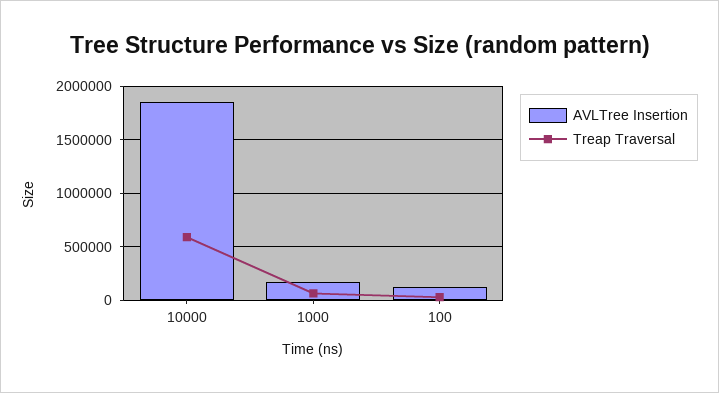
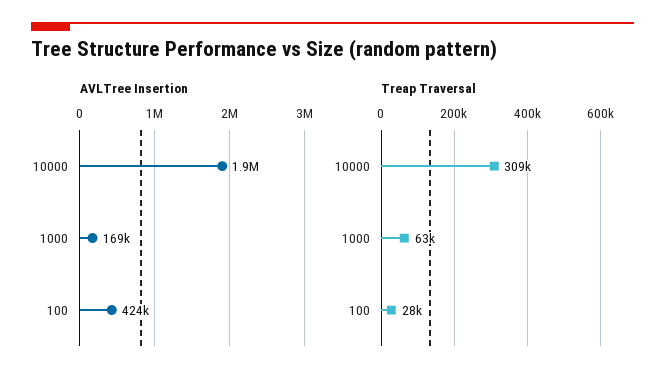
Treap Traversal, 10000: 600000 -> 309000
AVLTree Insertion, 100: 100000 -> 424000

